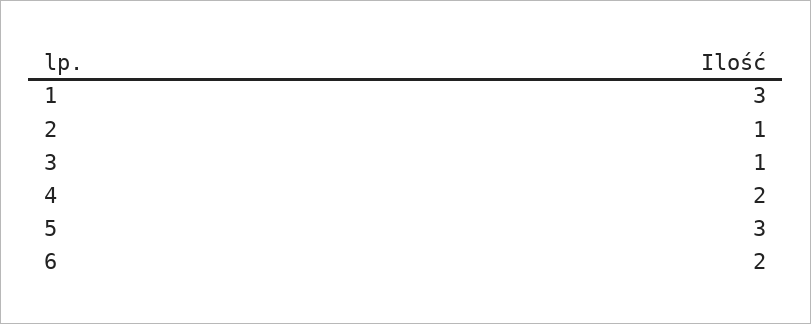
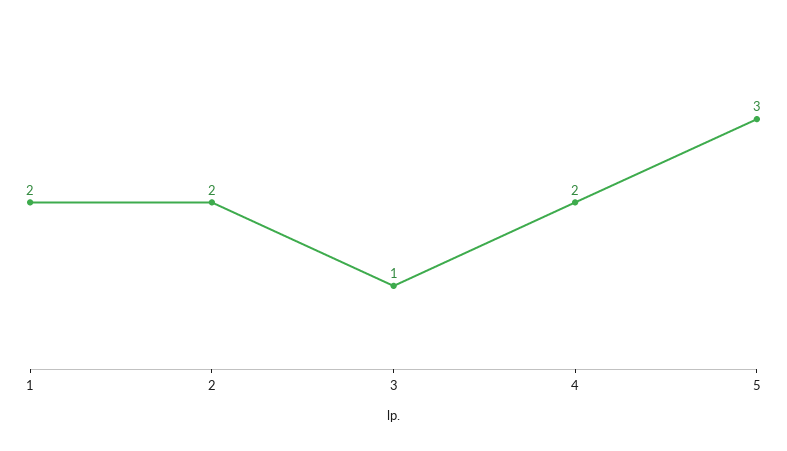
1: 3 -> 2
2: 1 -> 2
6: 2 -> none

